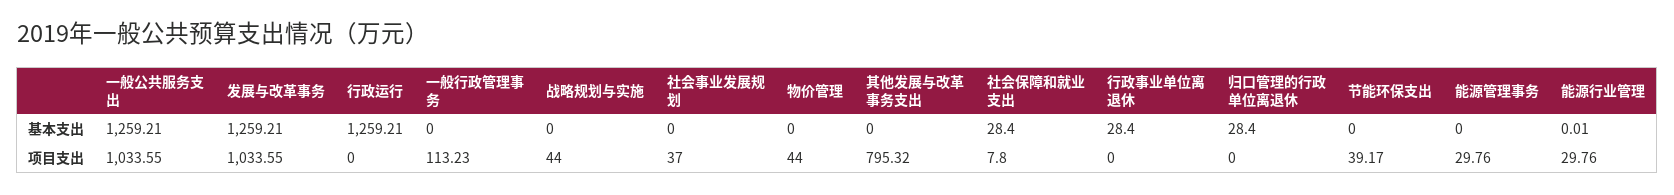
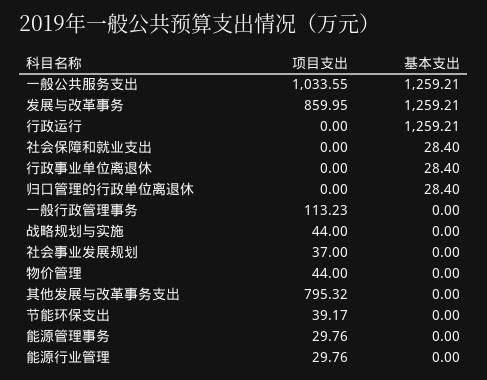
能源行业管理, 基本支出: 0.01 -> 0
发展与改革事务, 项目支出: 1033.55 -> 859.95
社会保障和就业支出, 项目支出: 7.8 -> 0

